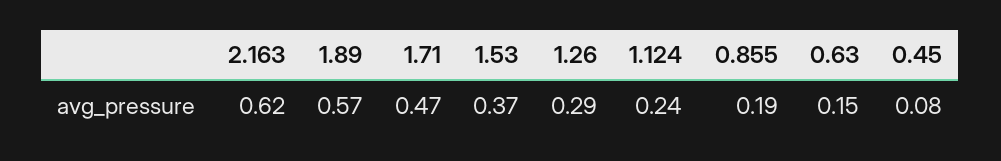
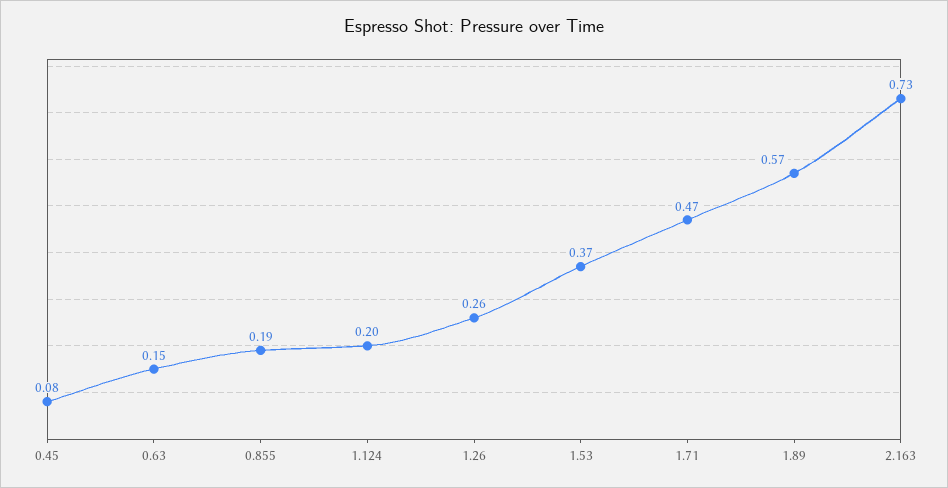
2.163: 0.62 -> 0.73
1.26: 0.29 -> 0.26
1.124: 0.24 -> 0.2

